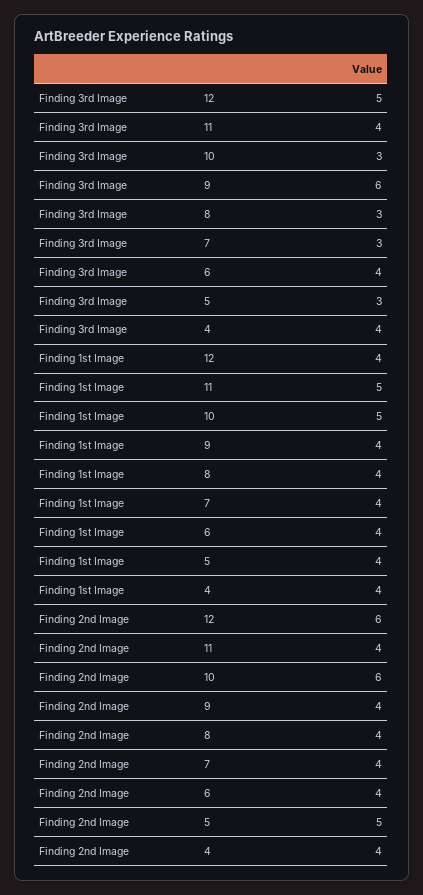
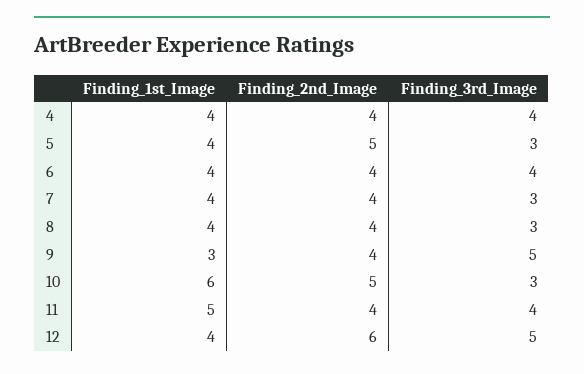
Finding 3rd Image, 9: 6 -> 5
Finding 1st Image, 10: 5 -> 6
Finding 1st Image, 9: 4 -> 3
Finding 2nd Image, 10: 6 -> 5

